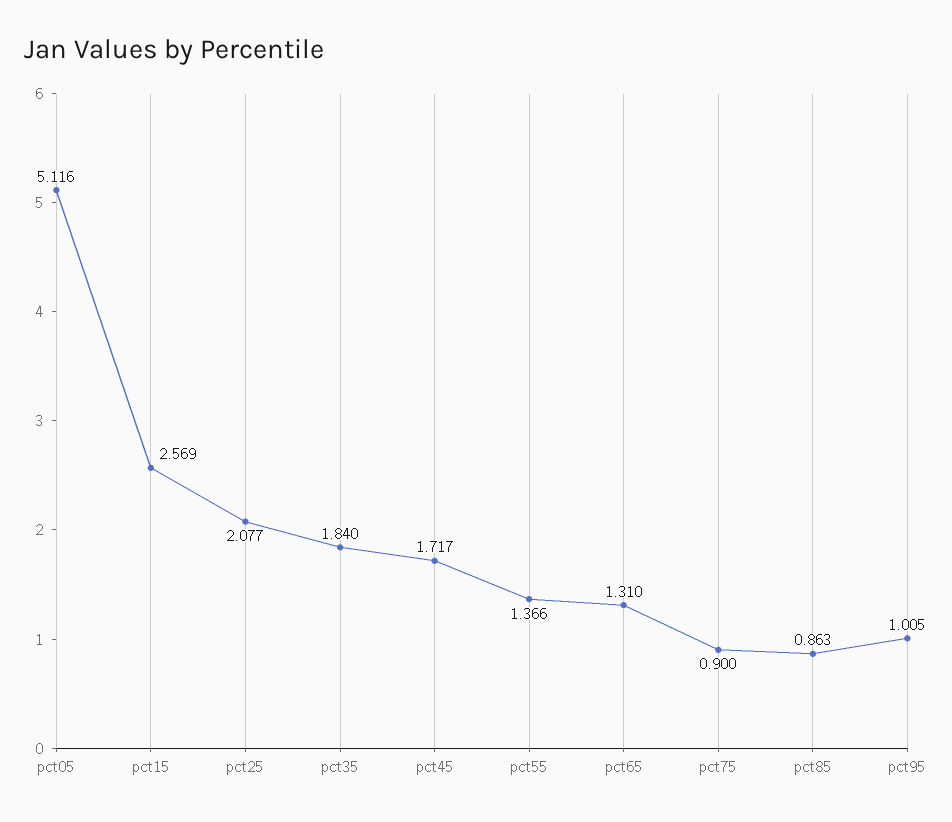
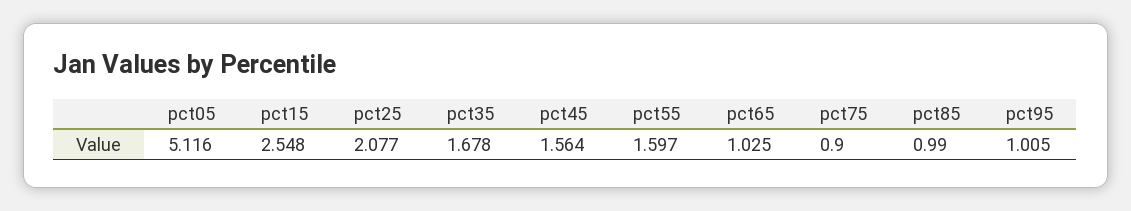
pct15: 2.569 -> 2.548
pct35: 1.84 -> 1.678
pct45: 1.717 -> 1.564
pct55: 1.366 -> 1.597
pct65: 1.31 -> 1.025
pct85: 0.863 -> 0.99

